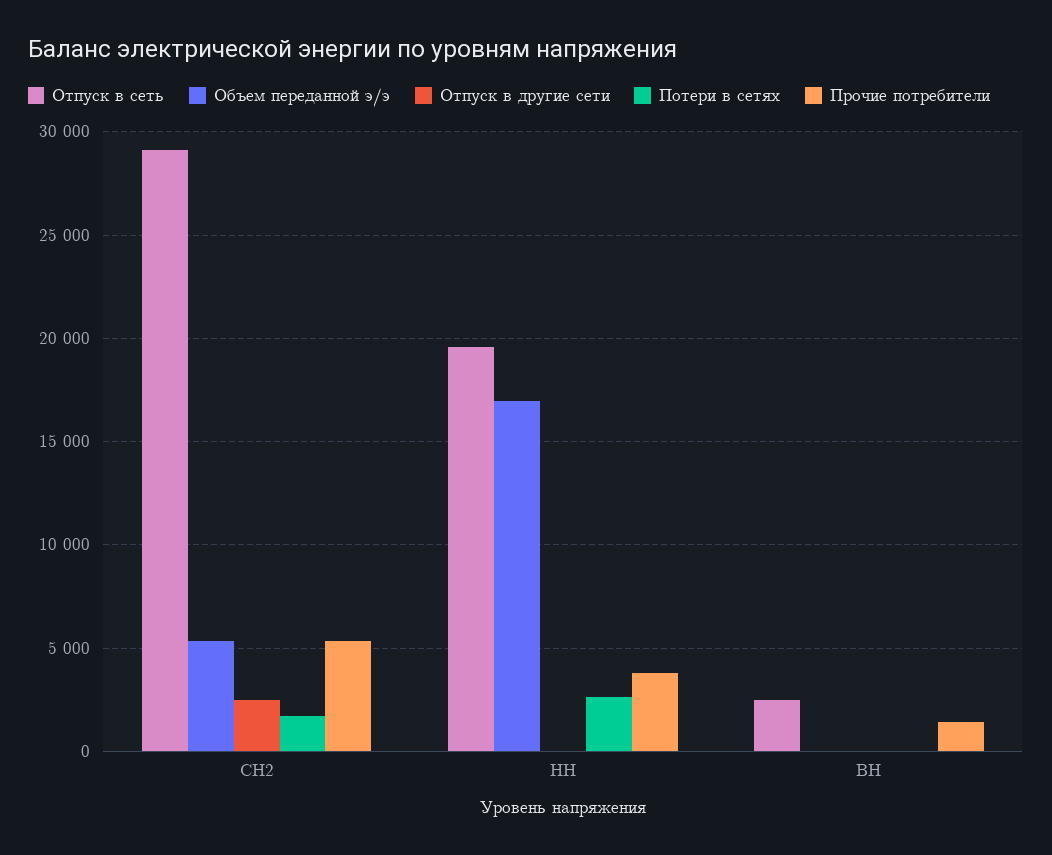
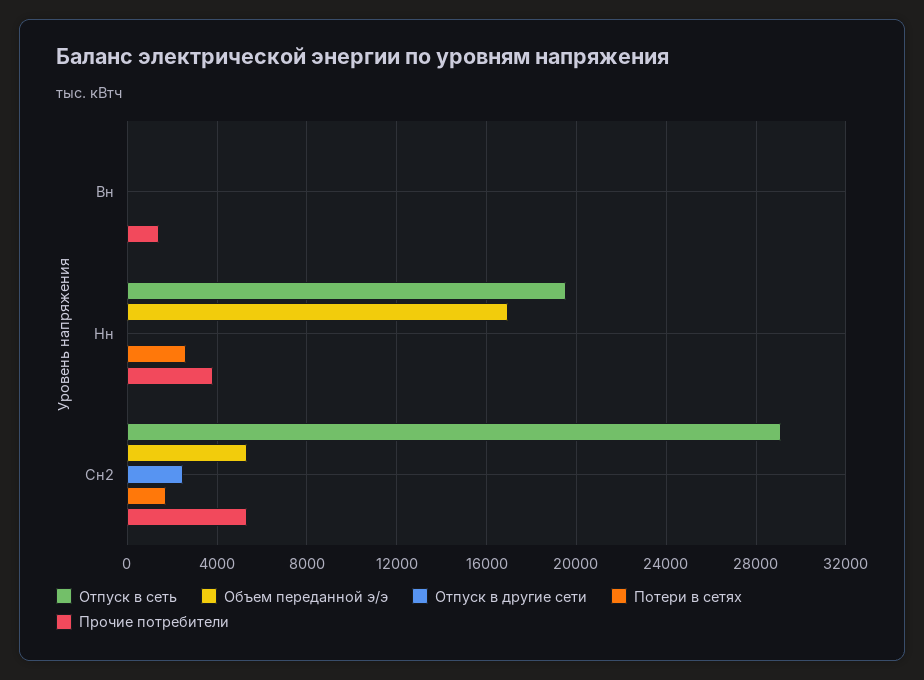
Отпуск в сеть, ВН: 2500 -> 0

